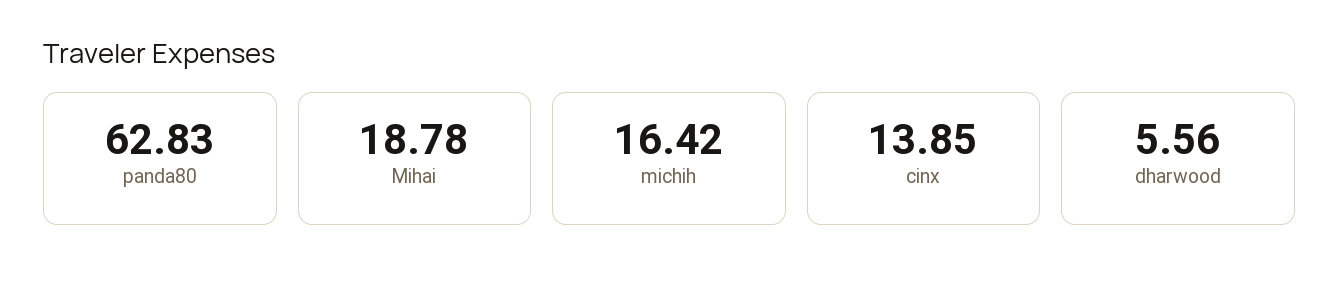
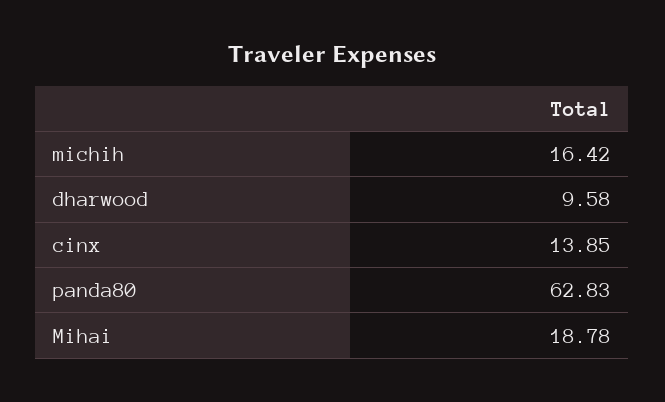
dharwood: 5.56 -> 9.58

